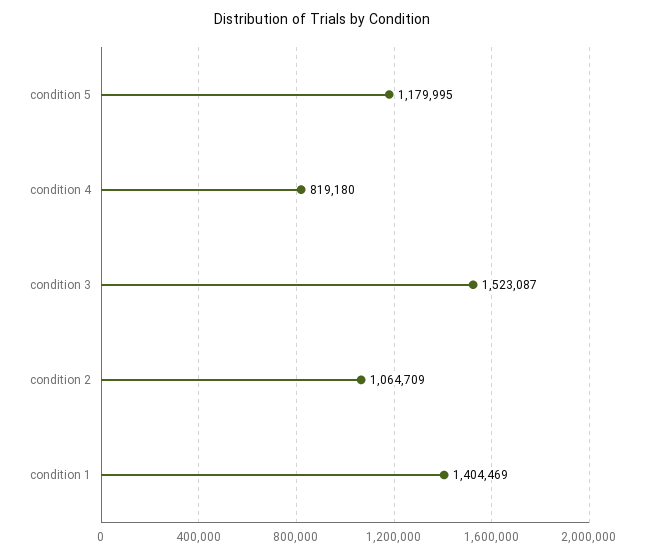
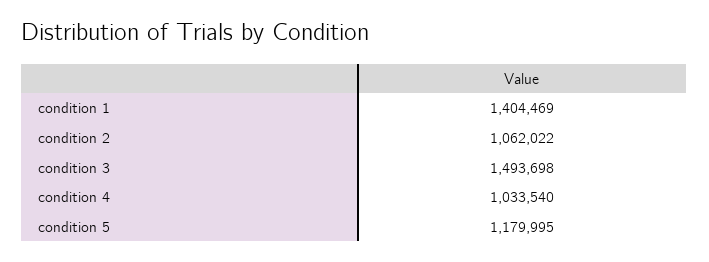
condition 4: 819180 -> 1033540
condition 3: 1523087 -> 1493698
condition 2: 1064709 -> 1062022

